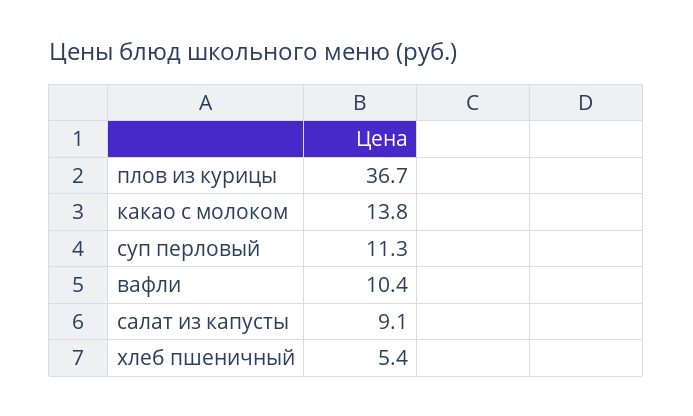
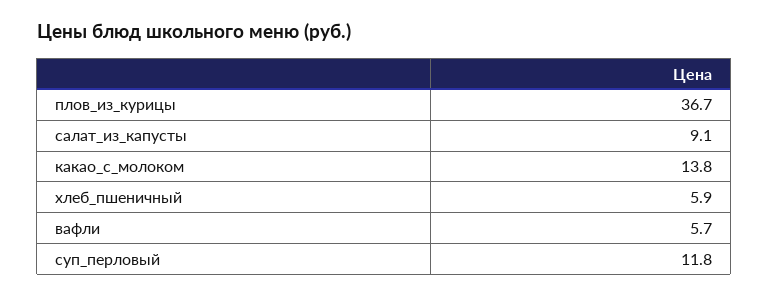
суп перловый: 11.3 -> 11.8
вафли: 10.4 -> 5.7
хлеб пшеничный: 5.4 -> 5.9

